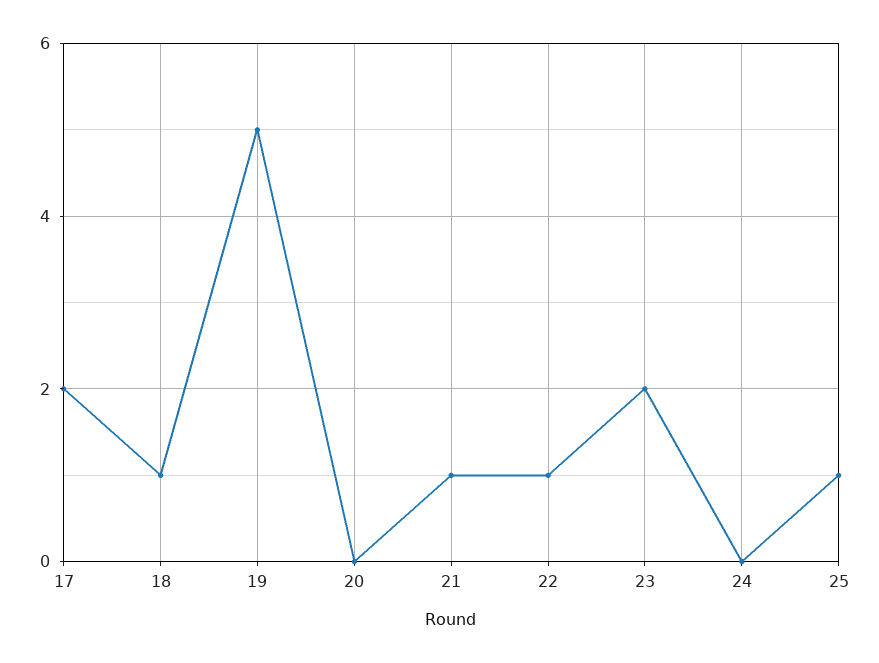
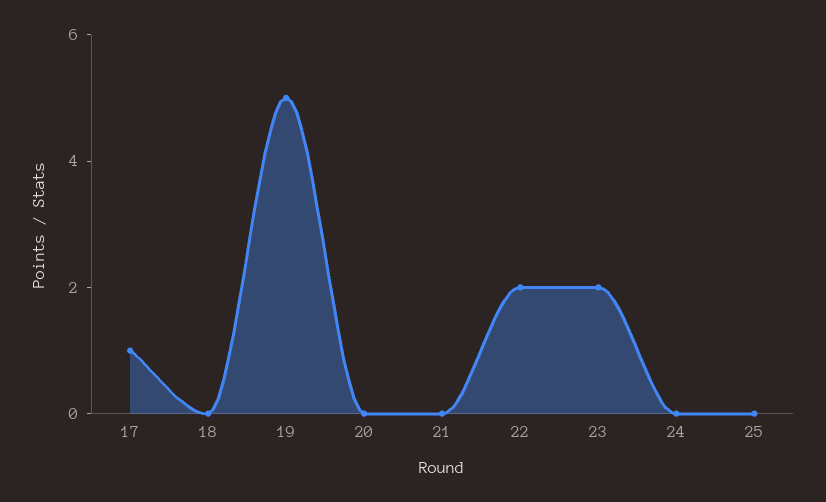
17: 2 -> 1
18: 1 -> 0
21: 1 -> 0
22: 1 -> 2
25: 1 -> 0

